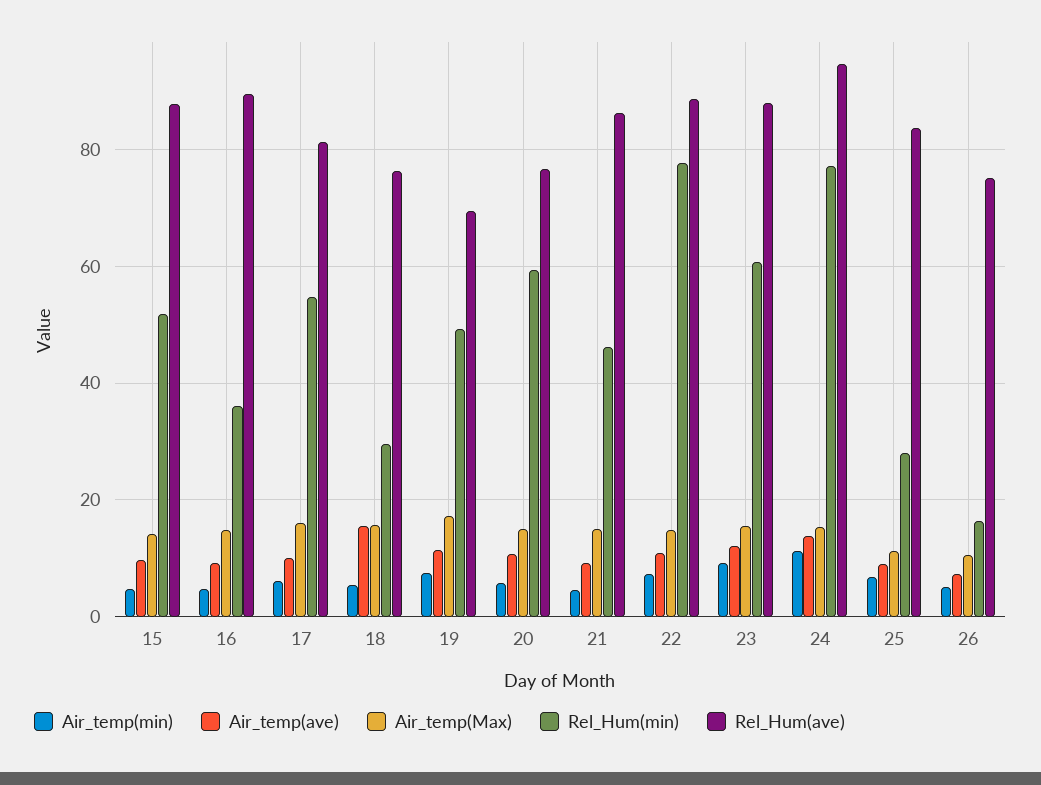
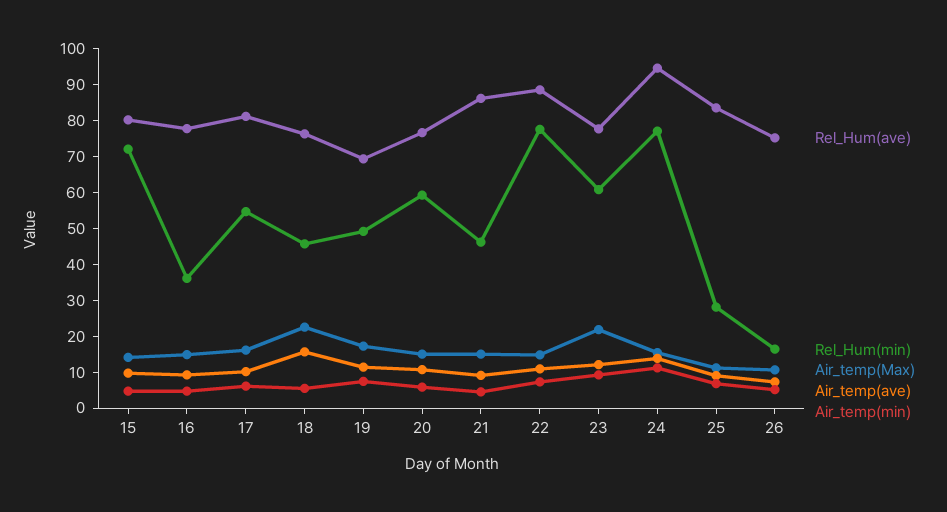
Rel_Hum(min), 15: 52 -> 72.5
Rel_Hum(ave), 15: 88 -> 80
Rel_Hum(ave), 16: 90 -> 77.5
Air_temp(Max), 18: 16 -> 22.5
Rel_Hum(min), 18: 30 -> 45
Air_temp(Max), 23: 16 -> 22.5
Rel_Hum(ave), 23: 88 -> 77.5

